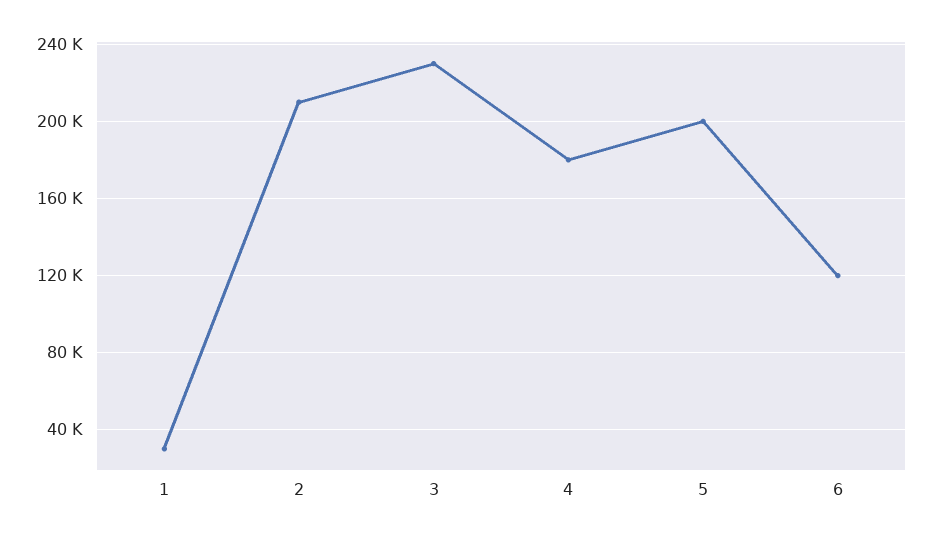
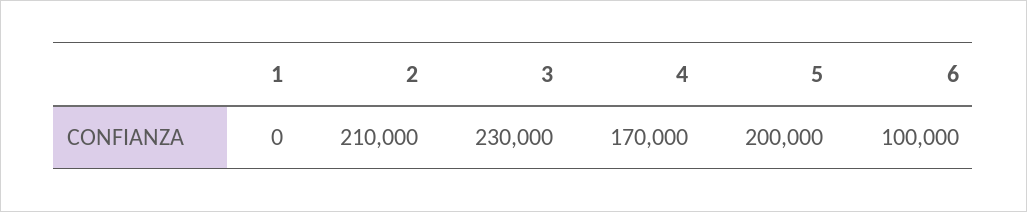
1: 30000 -> 0
4: 180000 -> 170000
6: 120000 -> 100000

